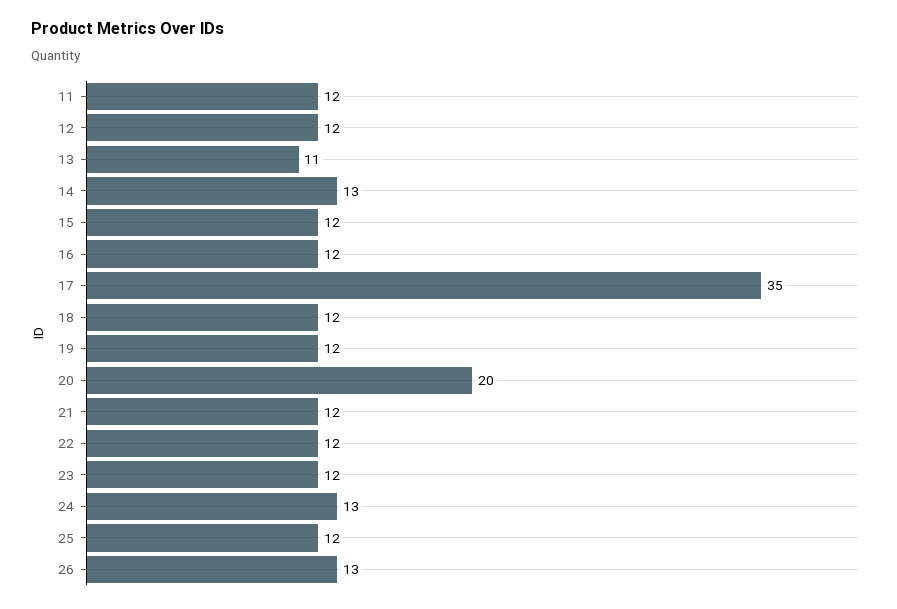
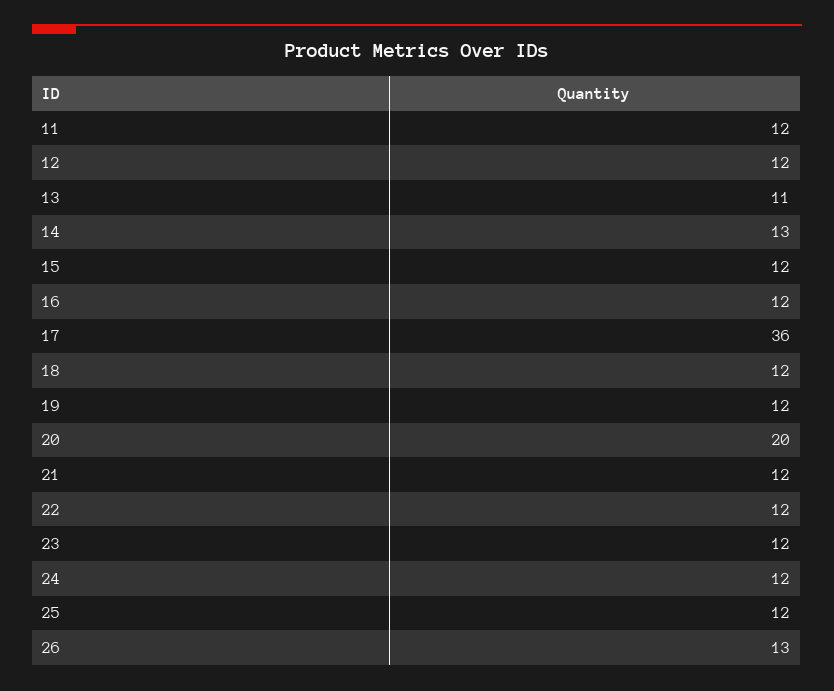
17: 35 -> 36
24: 13 -> 12

